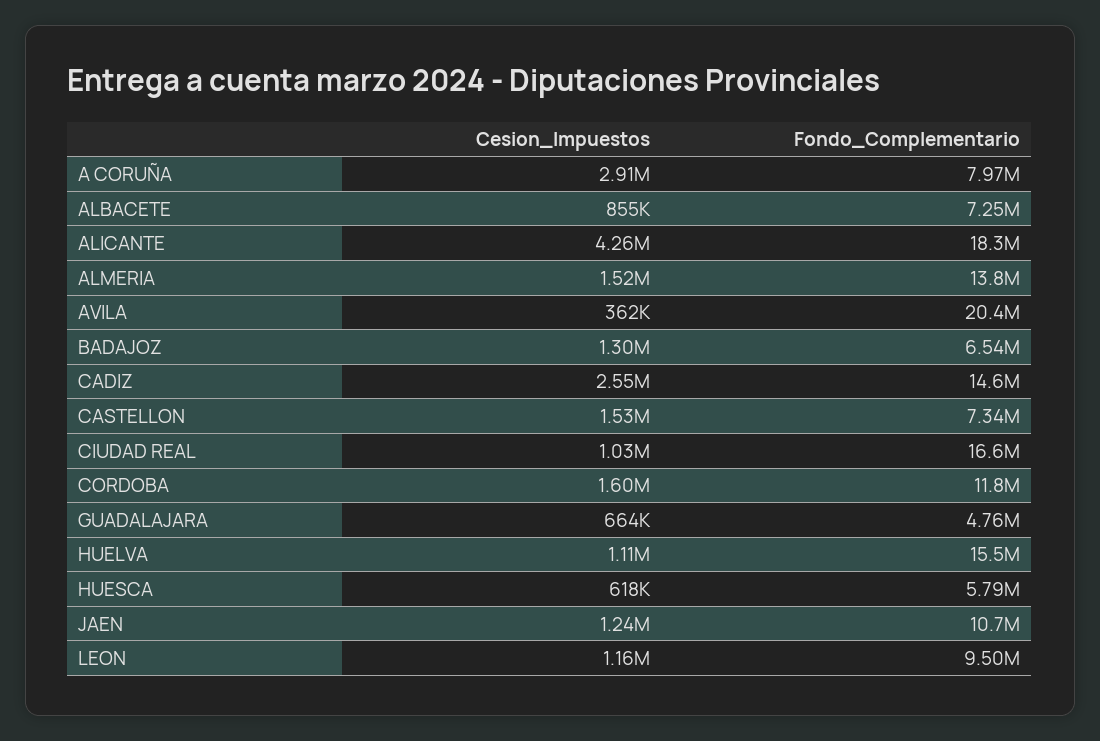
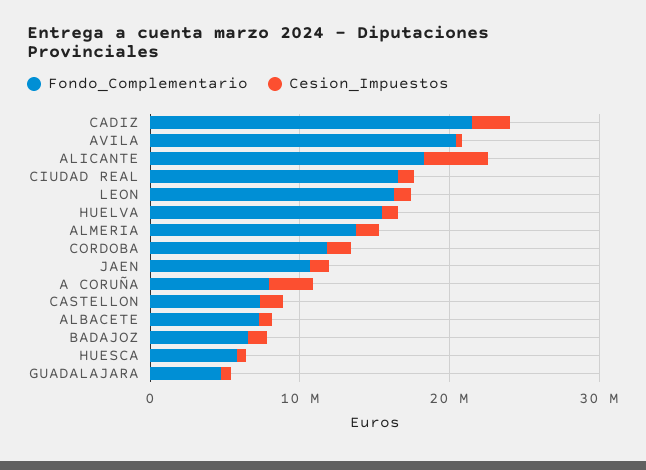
Fondo_Complementario, CADIZ: 14600000 -> 22000000
Fondo_Complementario, LEON: 9500000 -> 16000000

